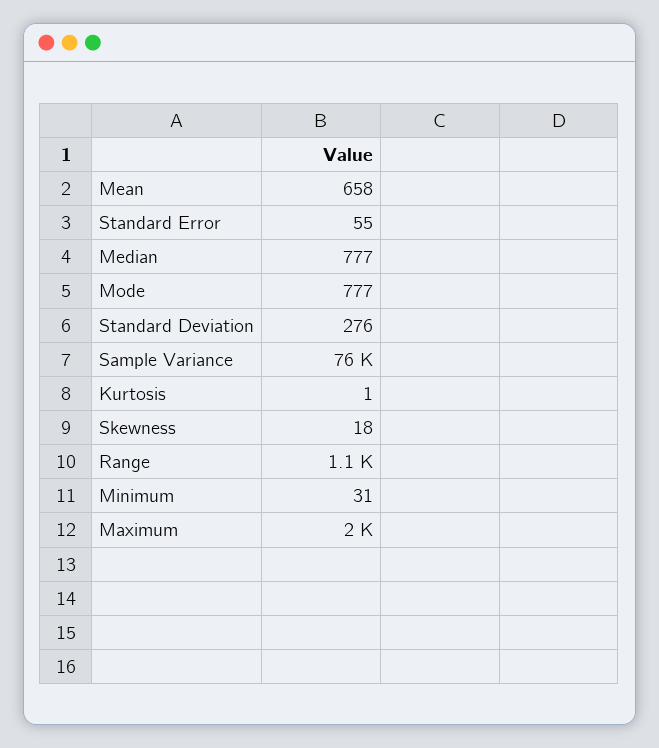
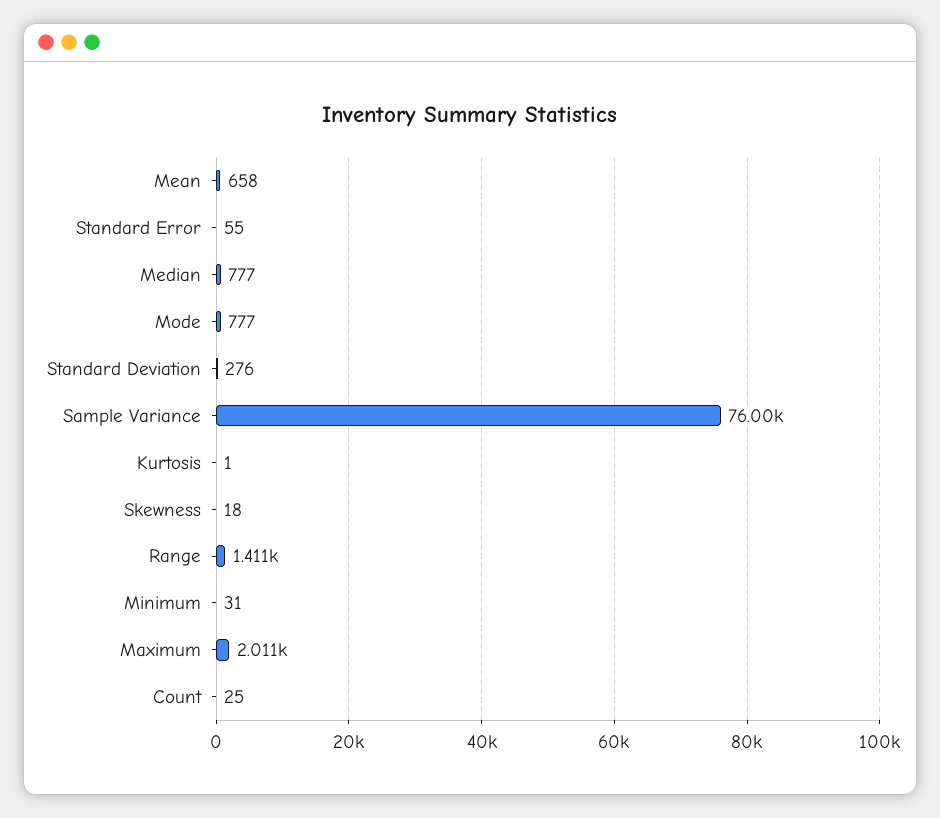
Range: 1100 -> 1411
Count: none -> 25

